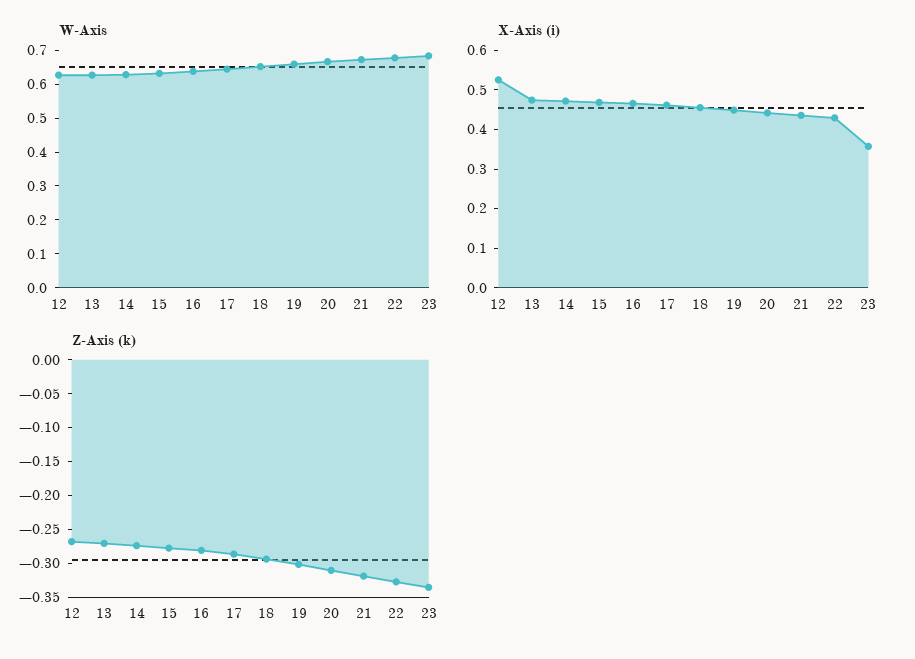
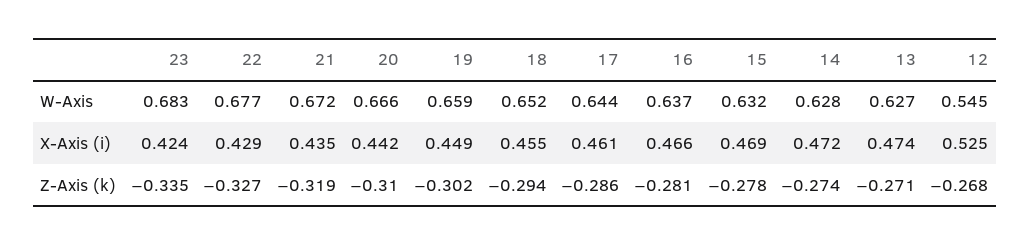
W-Axis, 12: 0.625 -> 0.545
X-Axis (i), 23: 0.35 -> 0.424

